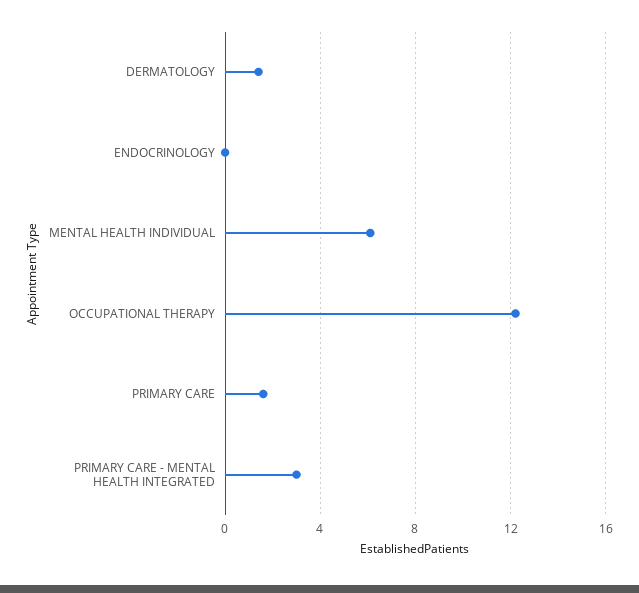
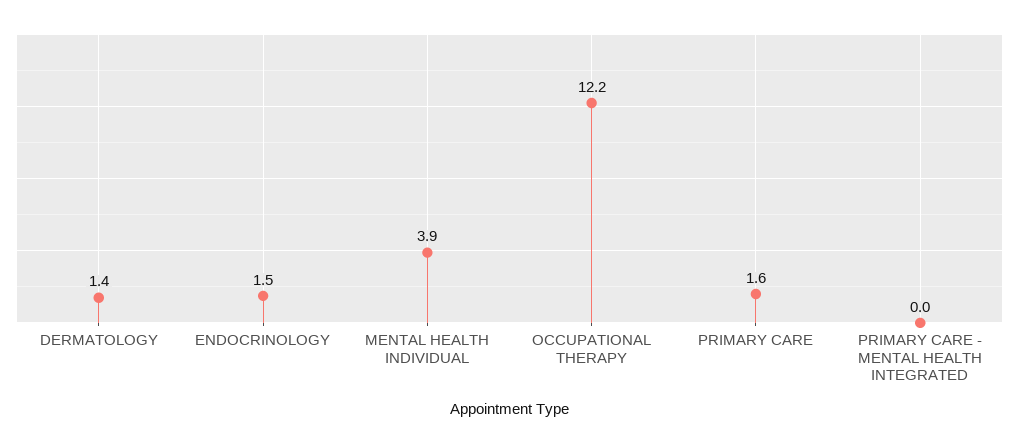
ENDOCRINOLOGY: 0 -> 1.5
MENTAL HEALTH INDIVIDUAL: 6 -> 3.9
PRIMARY CARE - MENTAL HEALTH INTEGRATED: 3 -> 0

